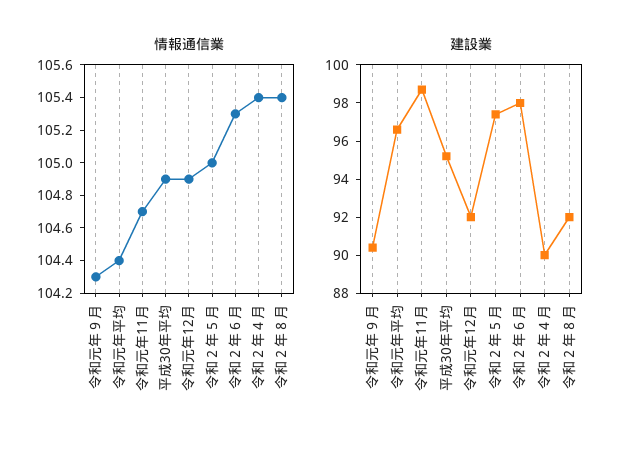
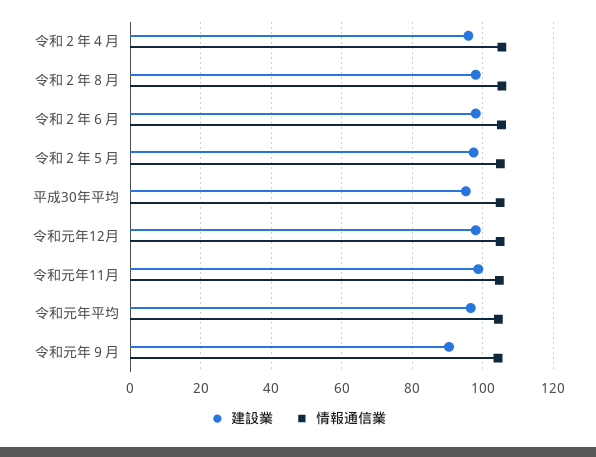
建設業, 令和元年12月: 92 -> 98
建設業, 令和２年４月: 90 -> 96
建設業, 令和２年８月: 92 -> 98

